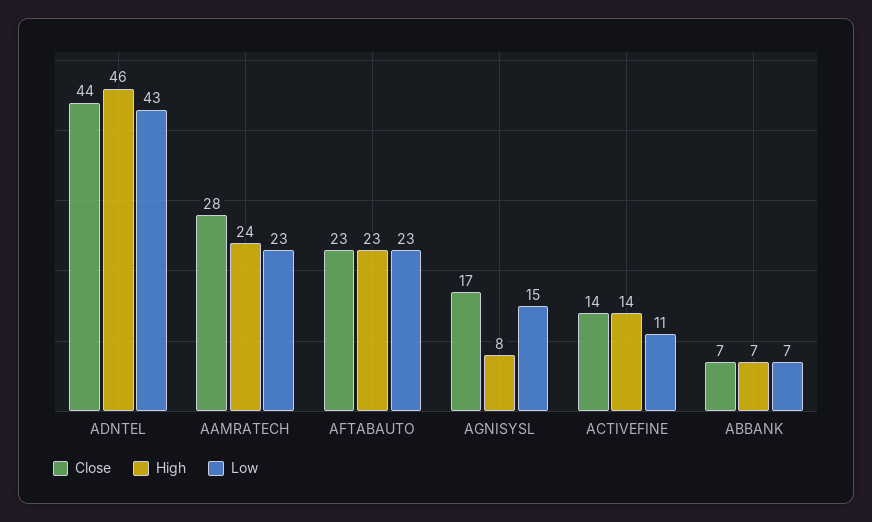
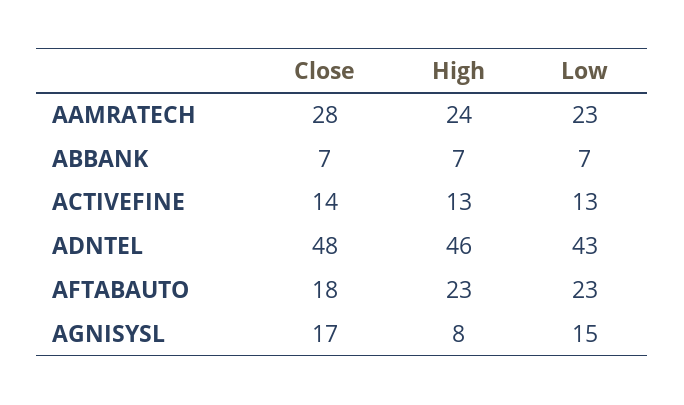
Close, ADNTEL: 44 -> 48
Close, AFTABAUTO: 23 -> 18
High, ACTIVEFINE: 14 -> 13
Low, ACTIVEFINE: 11 -> 13

